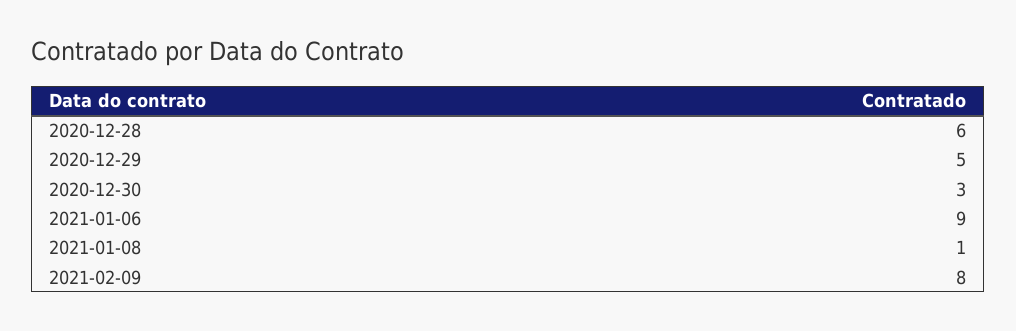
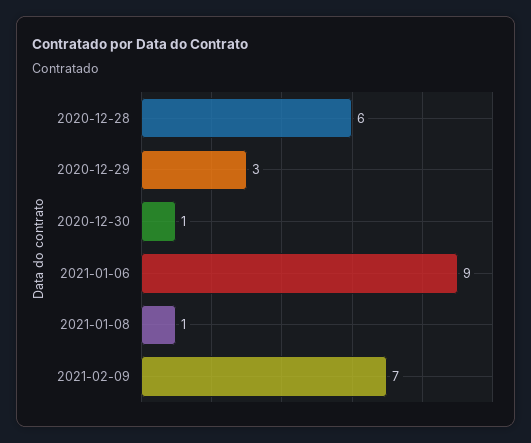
2020-12-29: 5 -> 3
2020-12-30: 3 -> 1
2021-02-09: 8 -> 7

